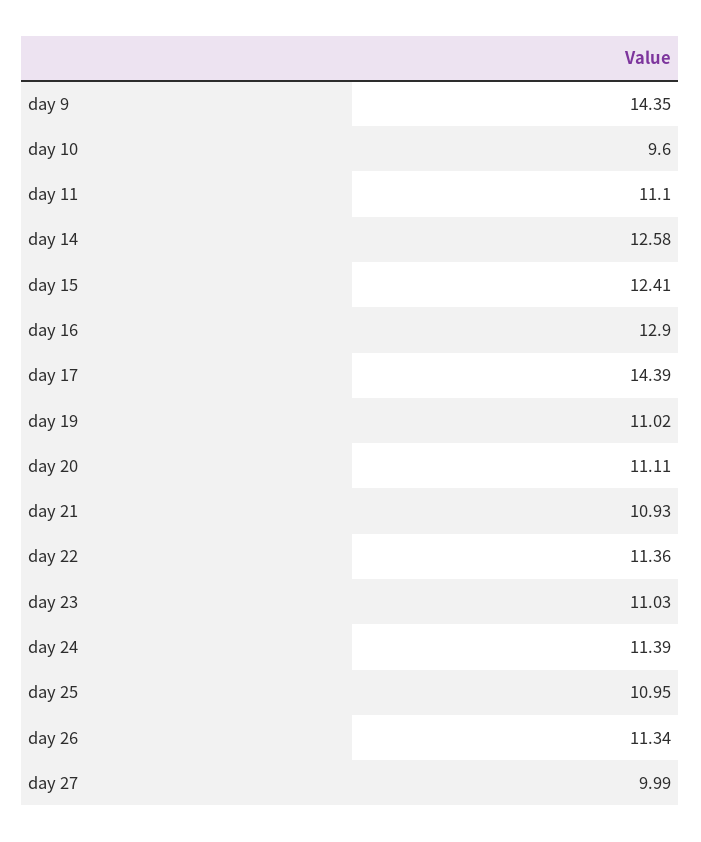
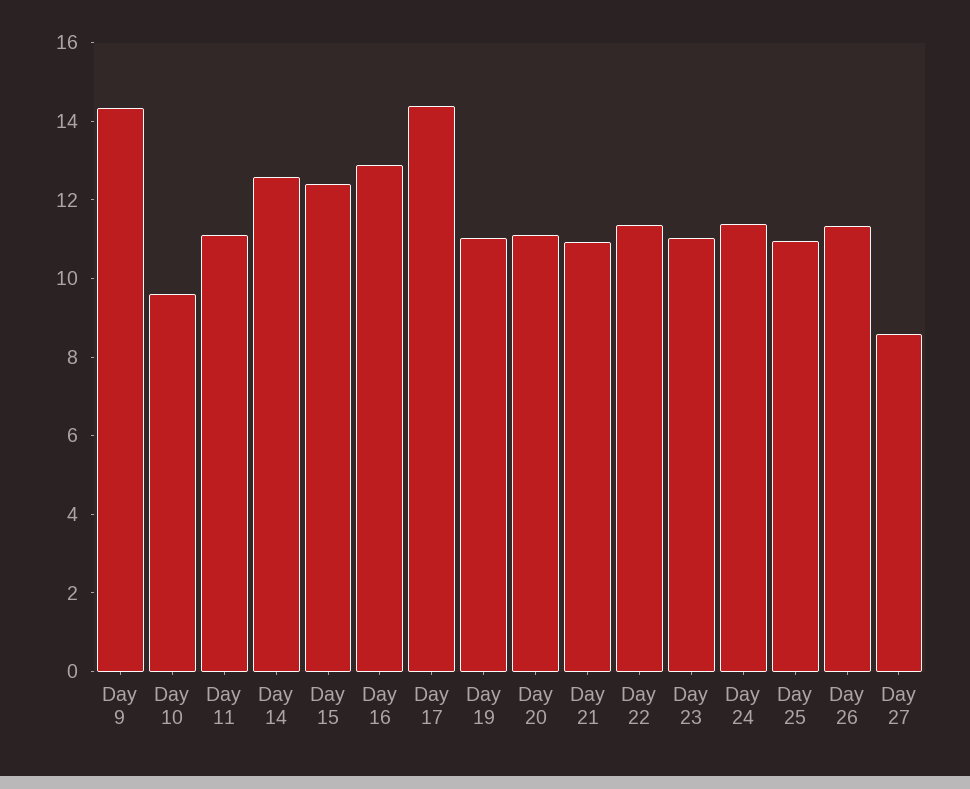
day 27: 9.99 -> 8.5

